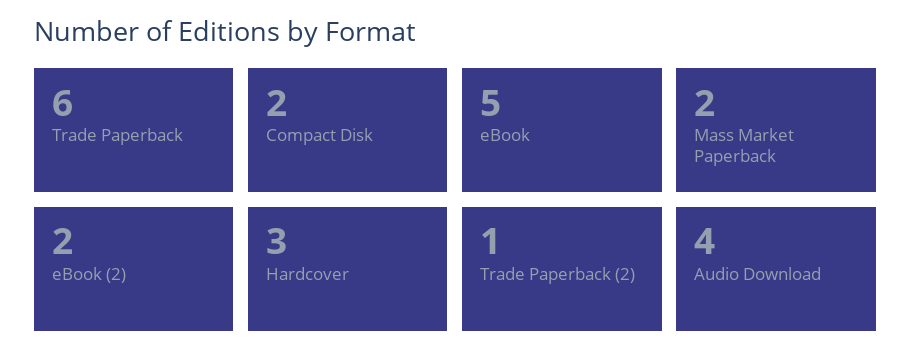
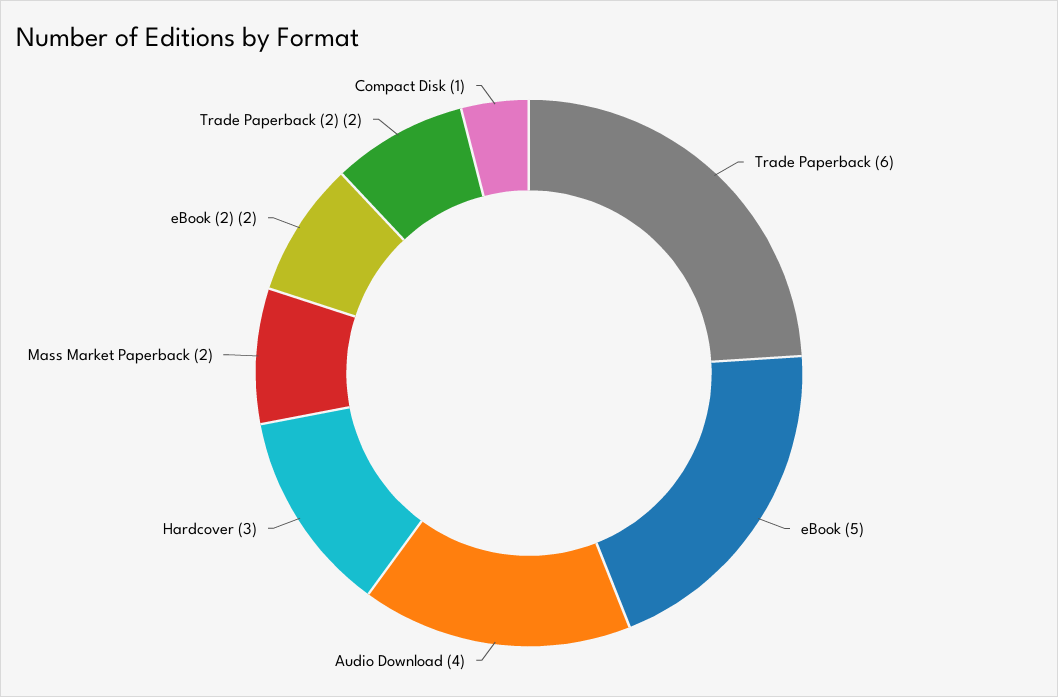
Compact Disk: 2 -> 1
Trade Paperback (2): 1 -> 2

